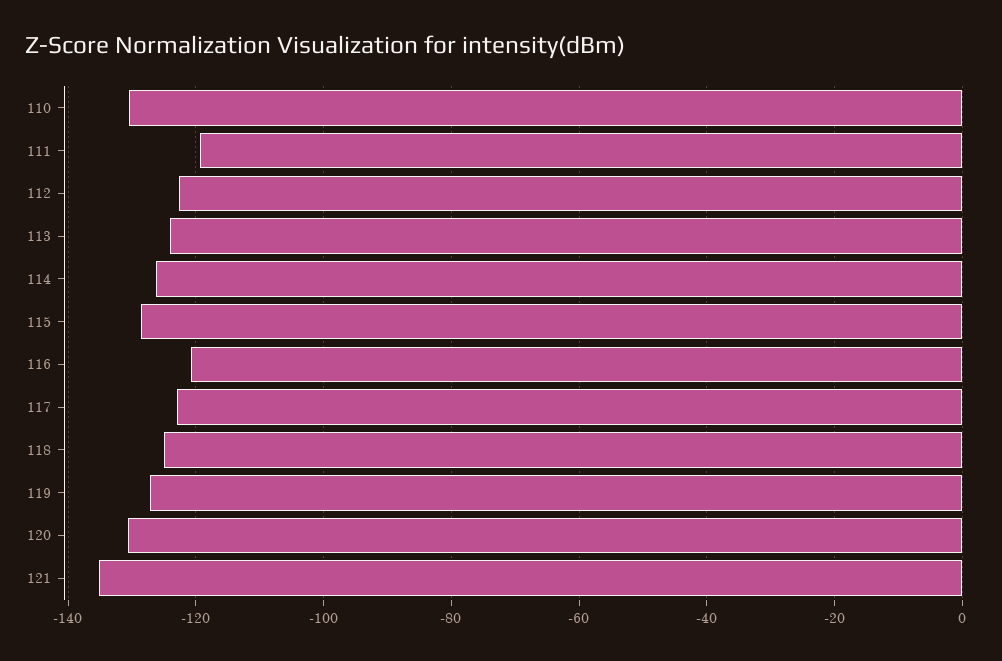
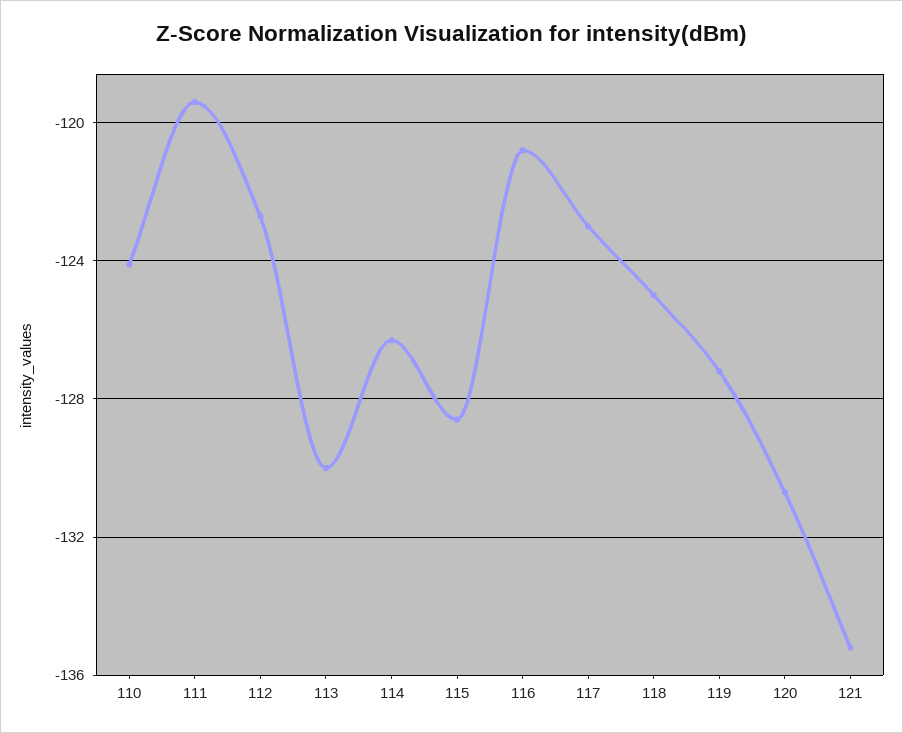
110: -130 -> -124
113: -124 -> -130

